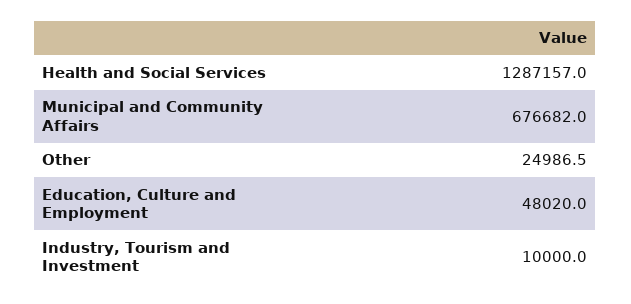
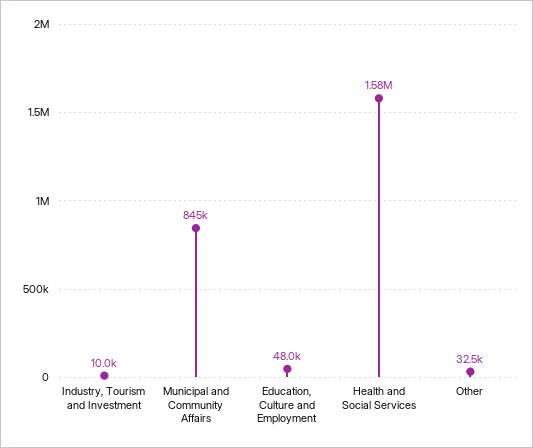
Health and Social Services: 1287157 -> 1580000
Municipal and Community Affairs: 676682 -> 845000
Other: 24986.5 -> 32500

